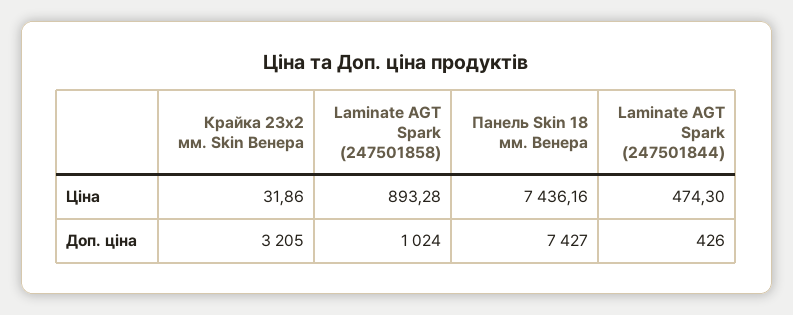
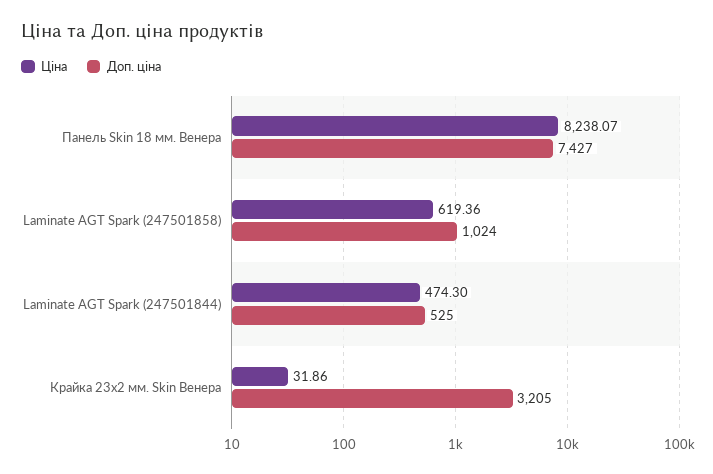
Ціна, Laminate AGT Spark (247501858): 893.28 -> 619.36
Ціна, Панель Skin 18 мм. Венера: 7436.16 -> 8238.07
Доп. ціна, Laminate AGT Spark (247501844): 426 -> 525

